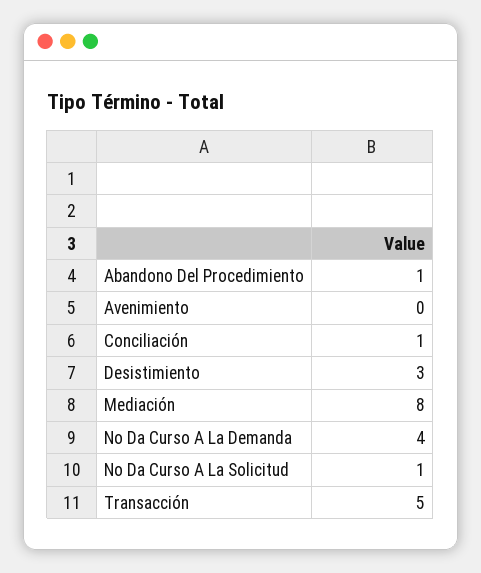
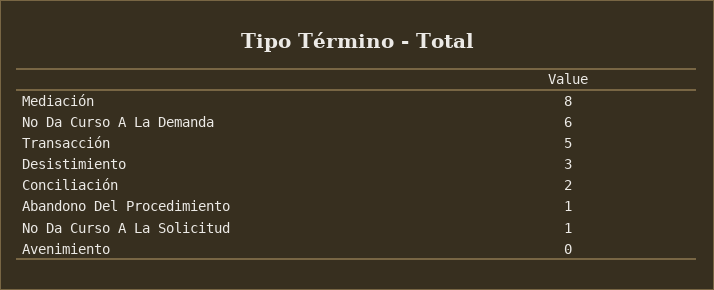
Conciliación: 1 -> 2
No Da Curso A La Demanda: 4 -> 6

